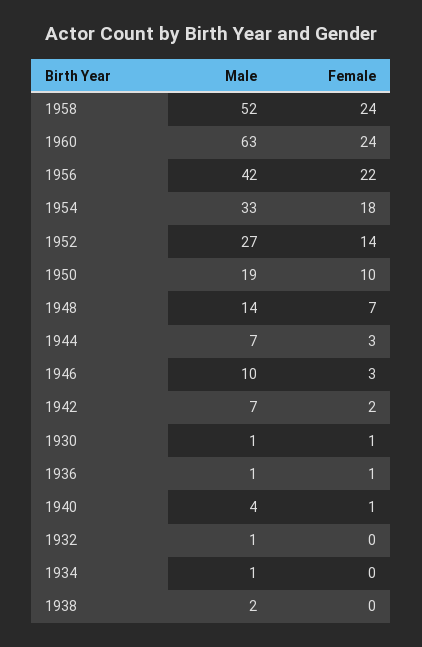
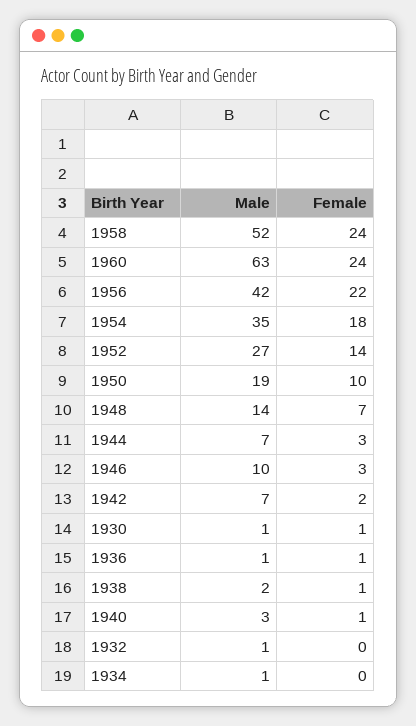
Male, 1954: 33 -> 35
Male, 1940: 4 -> 3
Female, 1938: 0 -> 1

